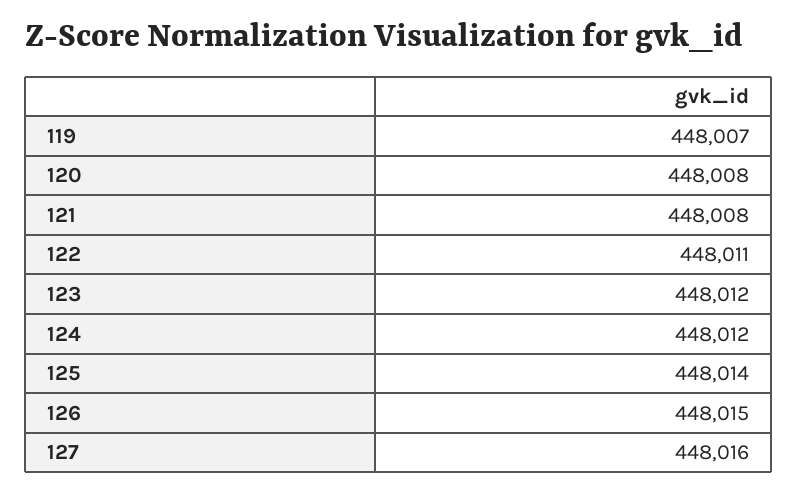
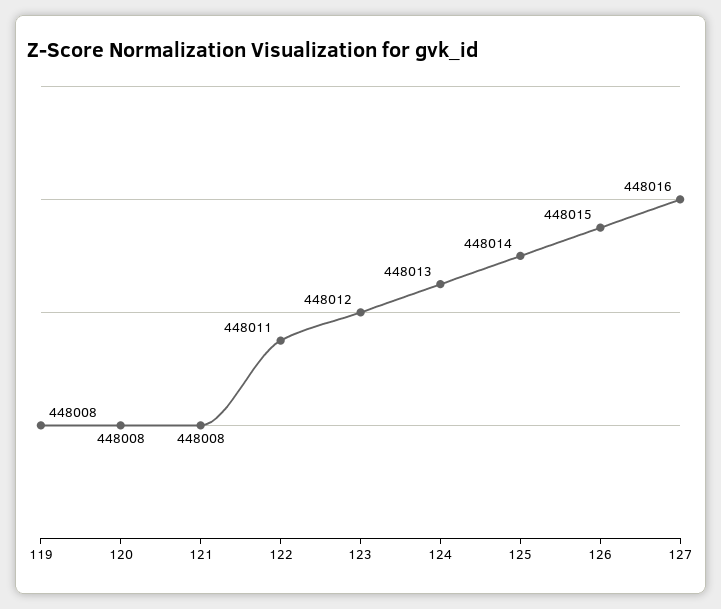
119: 448007 -> 448008
124: 448012 -> 448013

